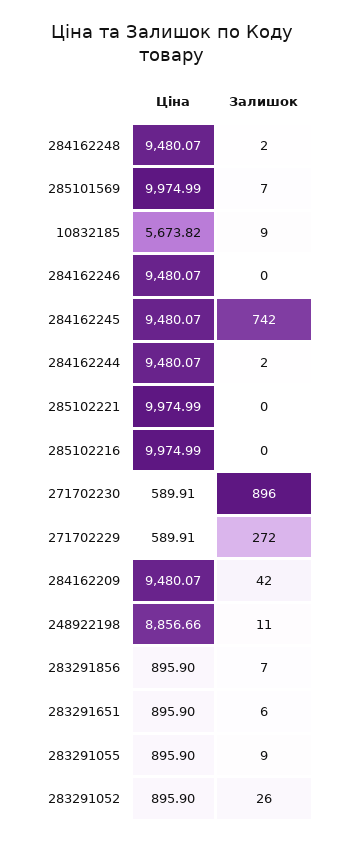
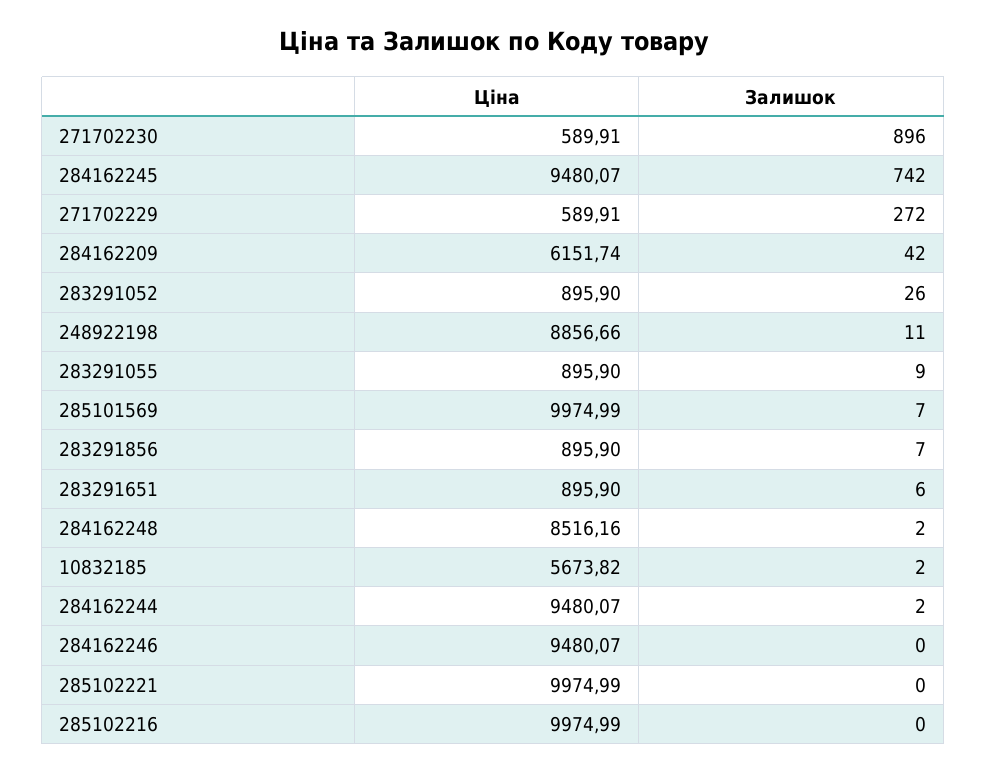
Ціна, 284162248: 9480.07 -> 8516.16
Залишок, 10832185: 9 -> 2
Ціна, 284162209: 9480.07 -> 6151.74

